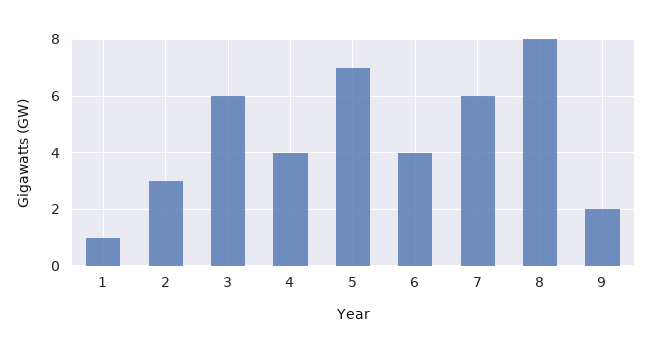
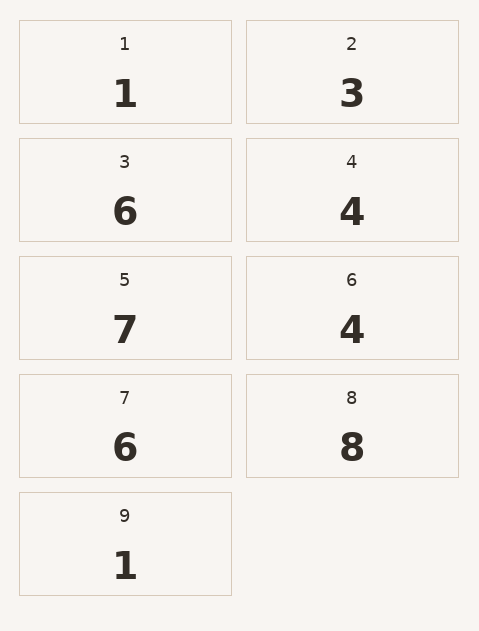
9: 2 -> 1

